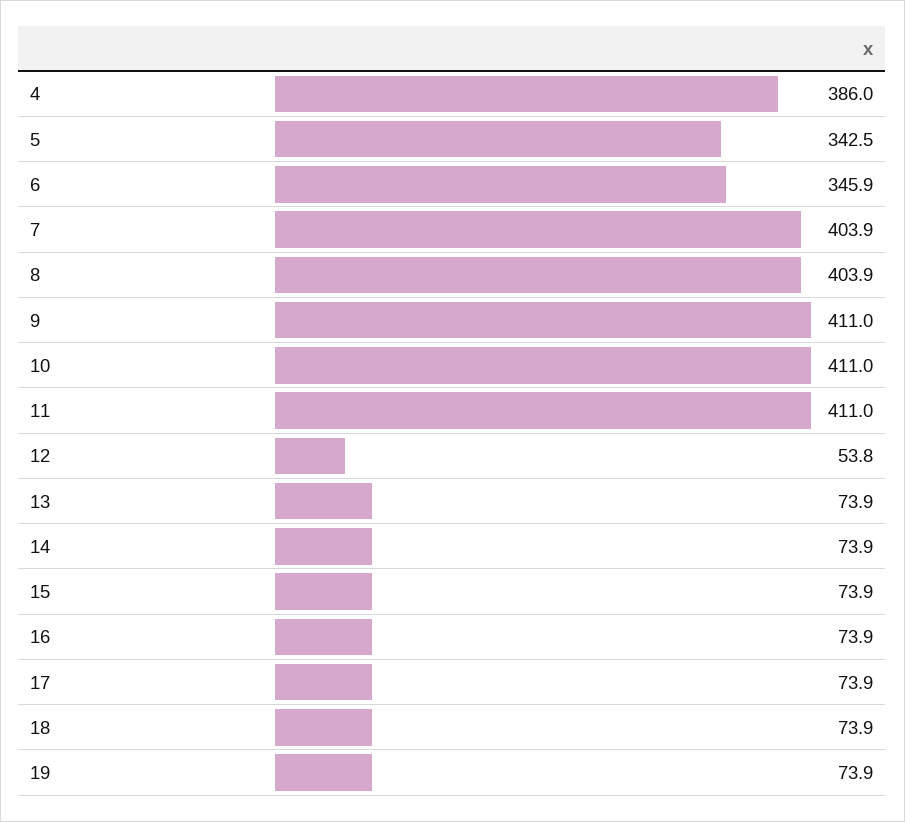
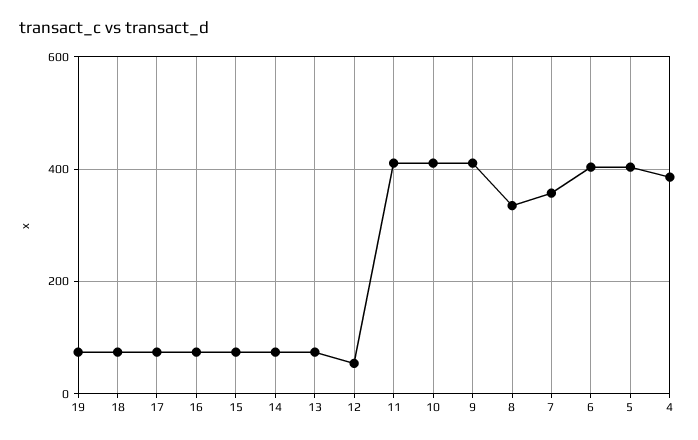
5: 342.5 -> 400
6: 345.9 -> 400
7: 403.9 -> 360
8: 403.9 -> 340

